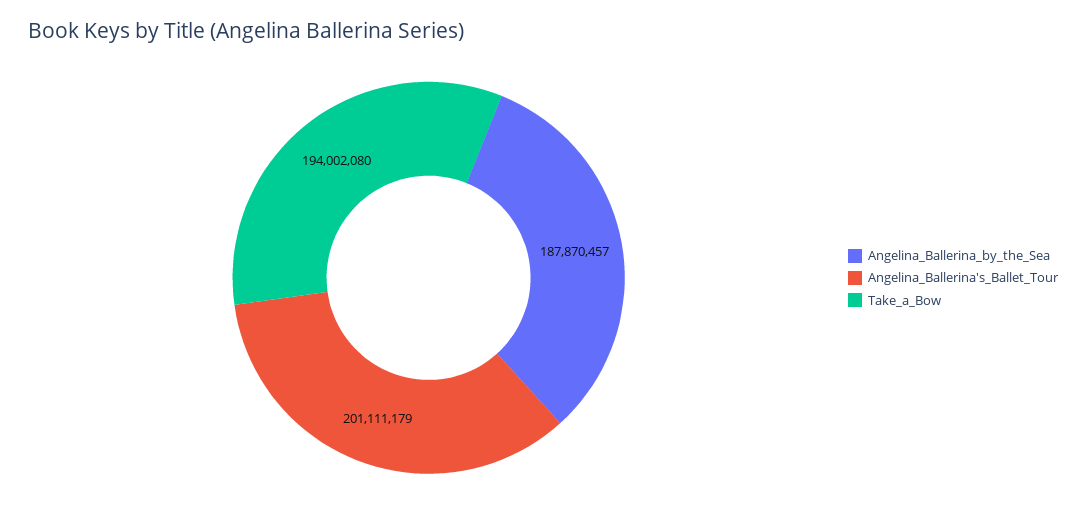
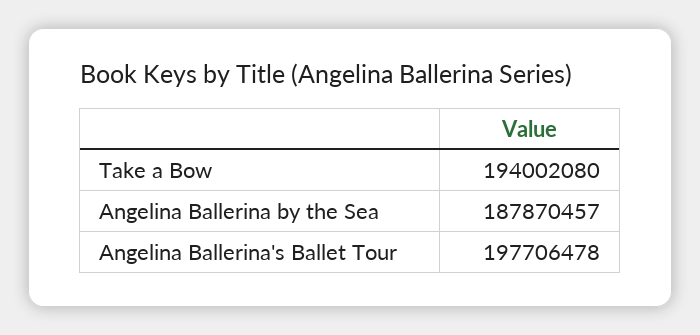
Angelina_Ballerina's_Ballet_Tour: 201111179 -> 197706478

